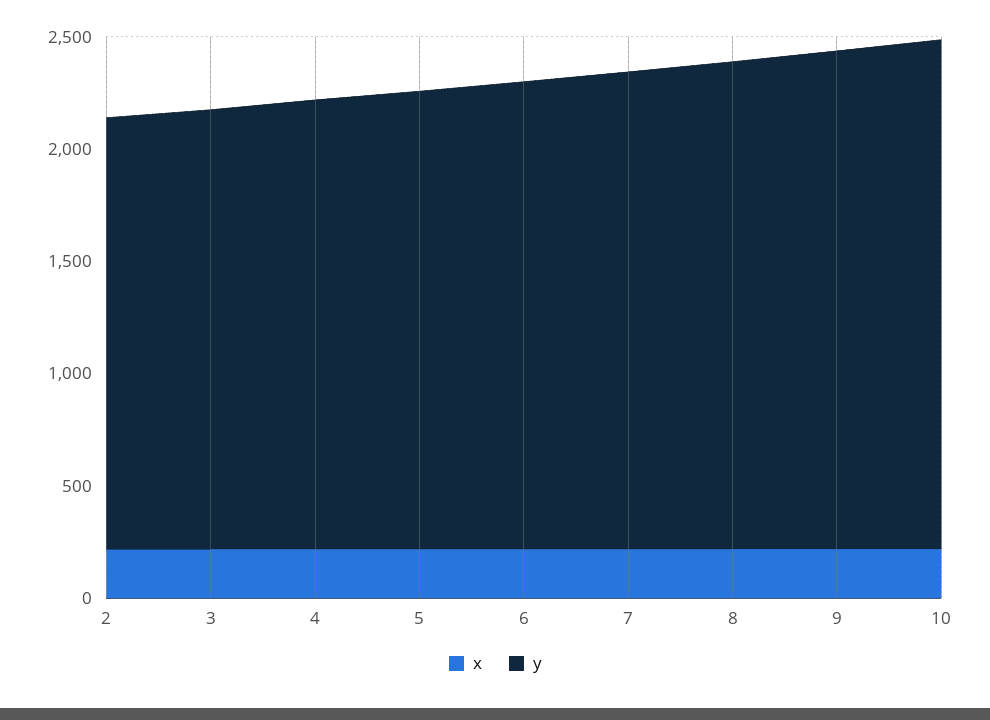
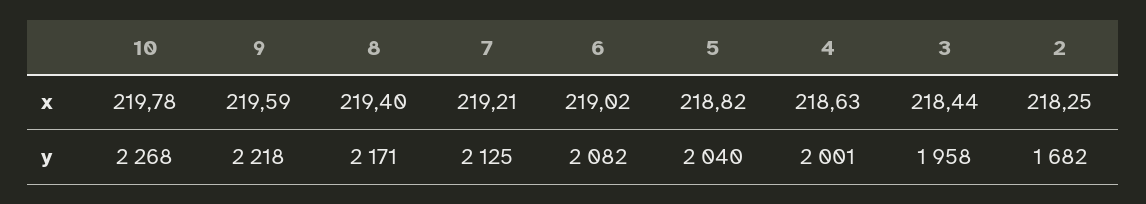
y, 2: 1900 -> 1682

